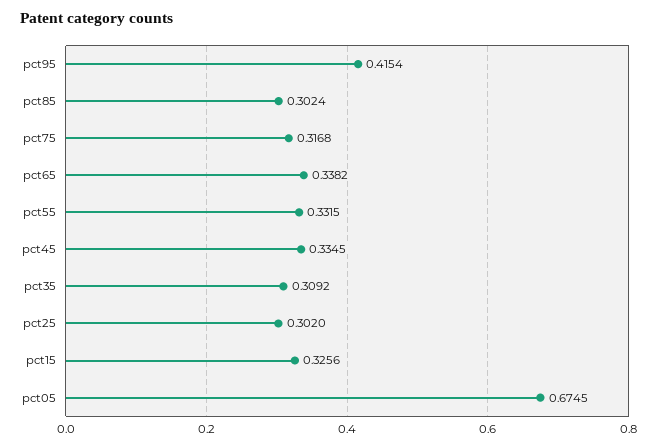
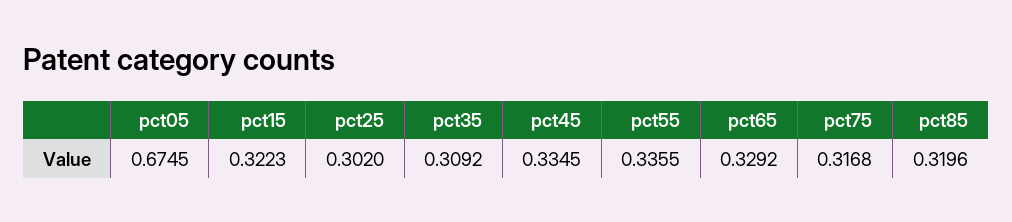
pct95: 0.4154 -> none
pct85: 0.3024 -> 0.3196
pct65: 0.3382 -> 0.3292
pct55: 0.3315 -> 0.3355
pct15: 0.3256 -> 0.3223

